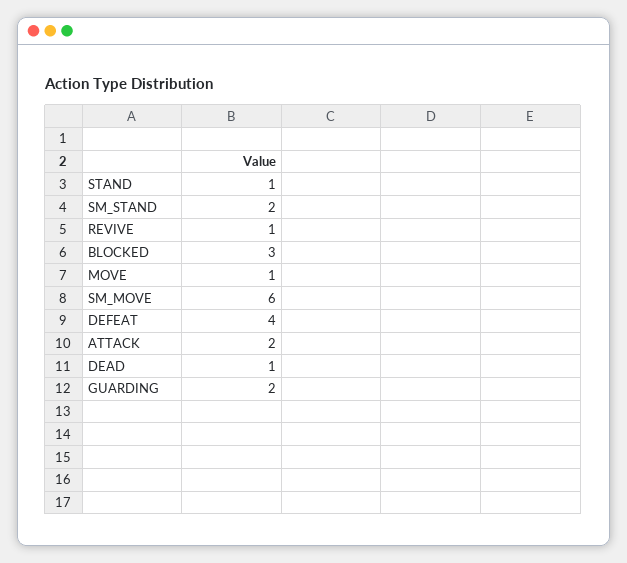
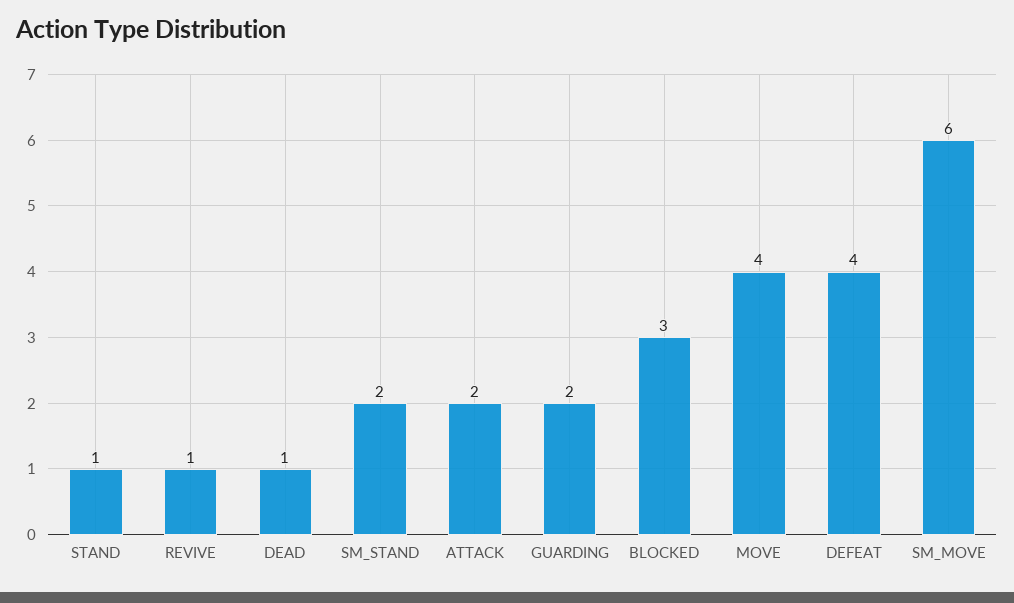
MOVE: 1 -> 4

